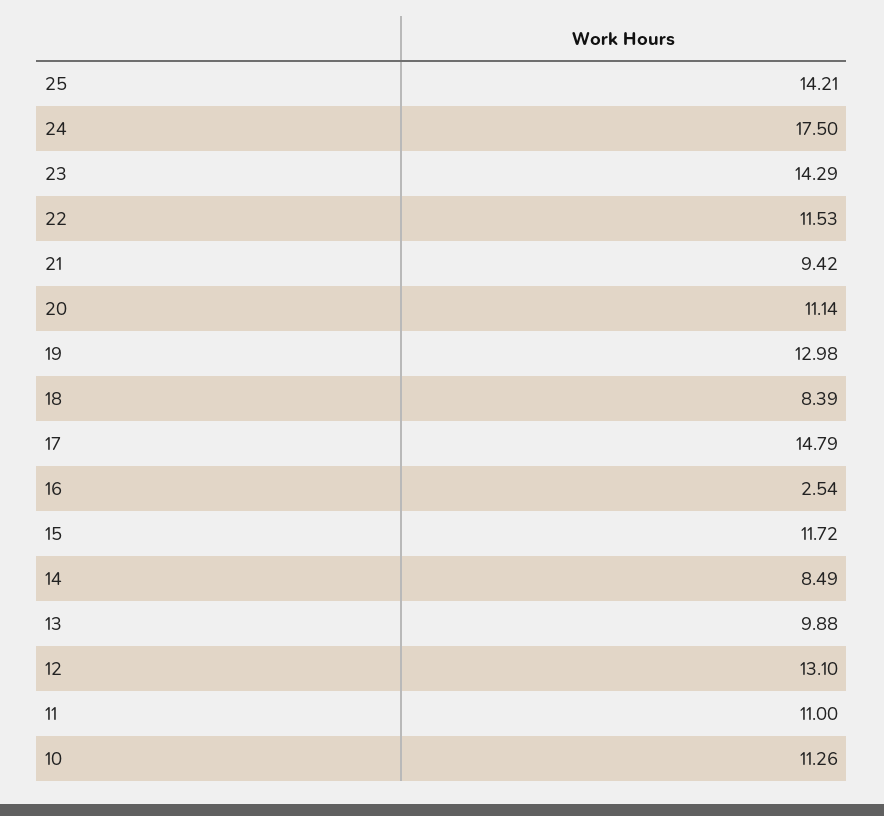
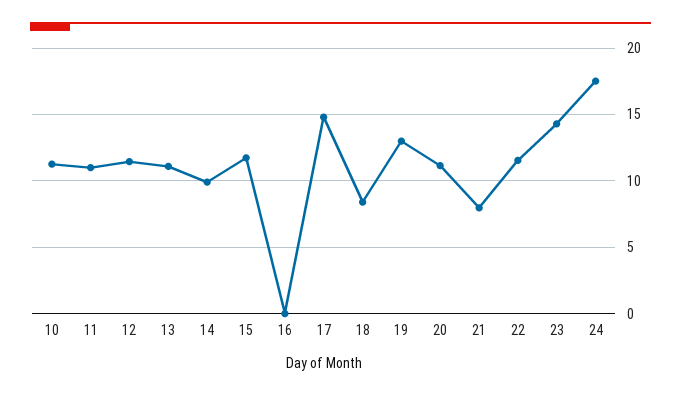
25: 14.21 -> none
21: 9.42 -> 8
16: 2.54 -> 0
14: 8.49 -> 10
13: 9.88 -> 11
12: 13.1 -> 11.5

